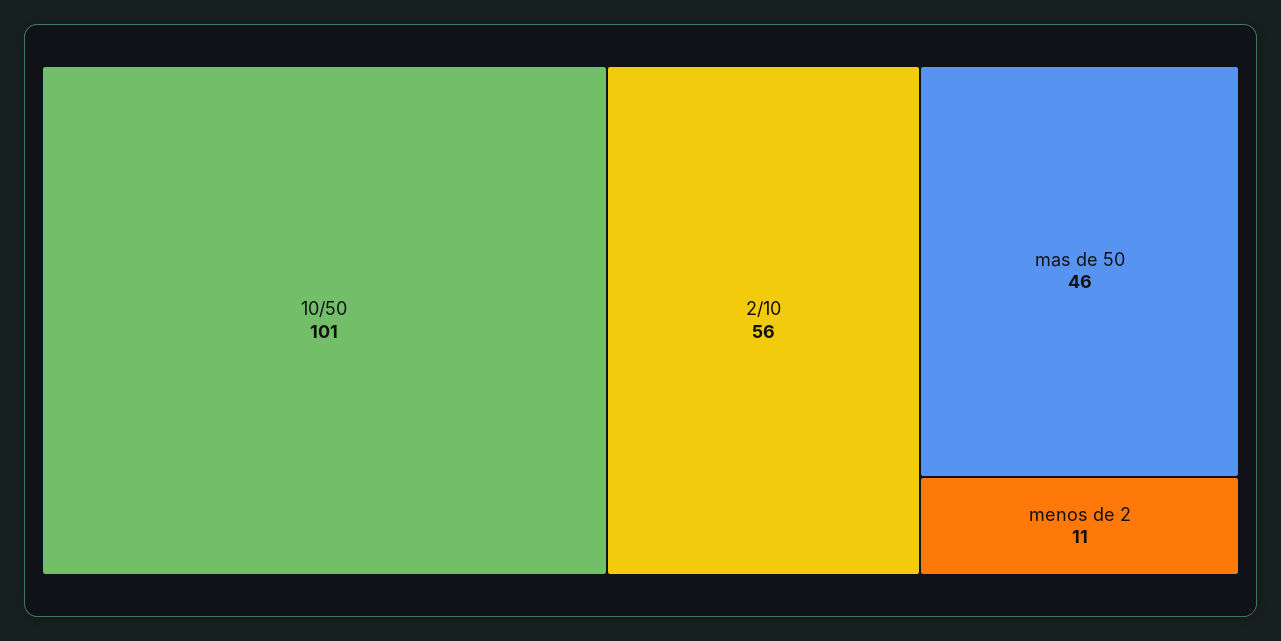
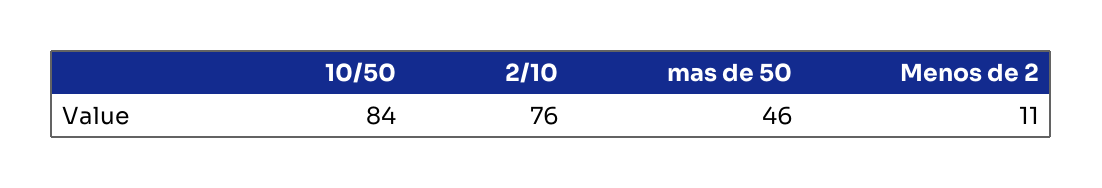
10/50: 101 -> 84
2/10: 56 -> 76

